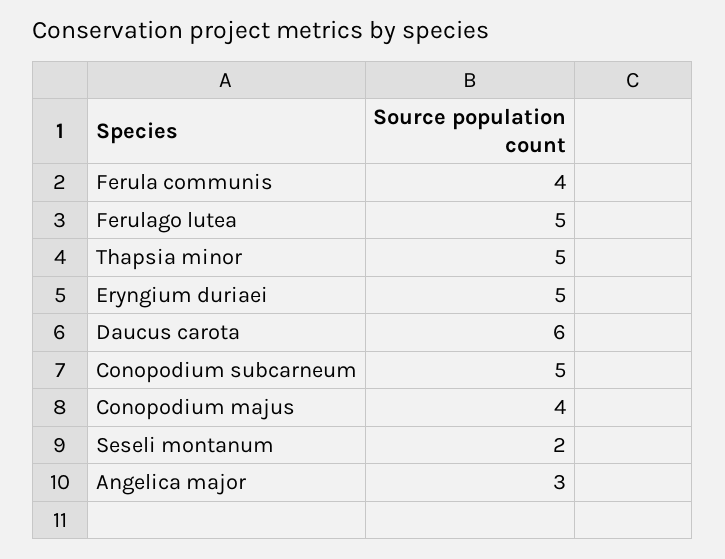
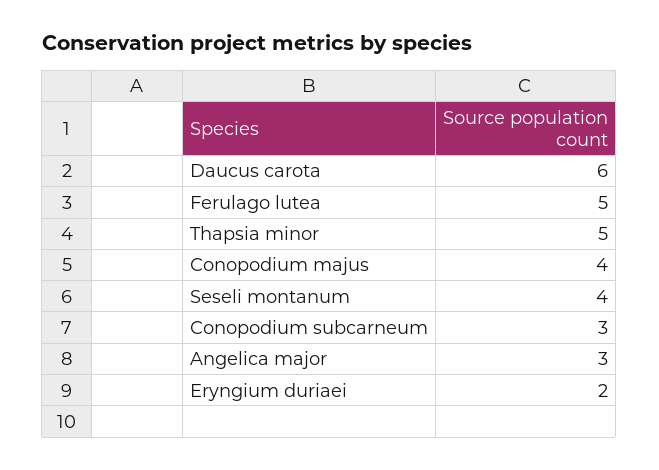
Ferula communis: 4 -> none
Eryngium duriaei: 5 -> 2
Conopodium subcarneum: 5 -> 3
Seseli montanum: 2 -> 4

